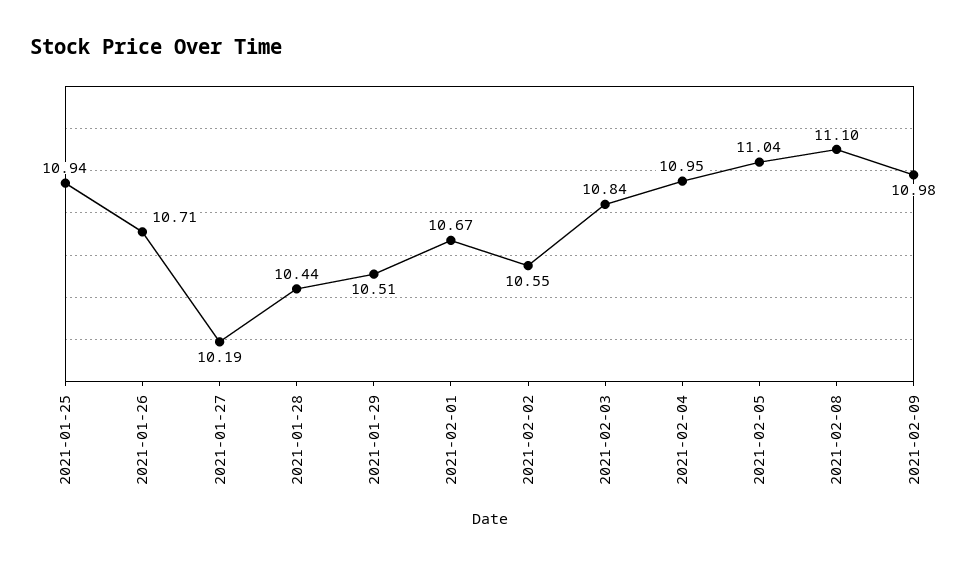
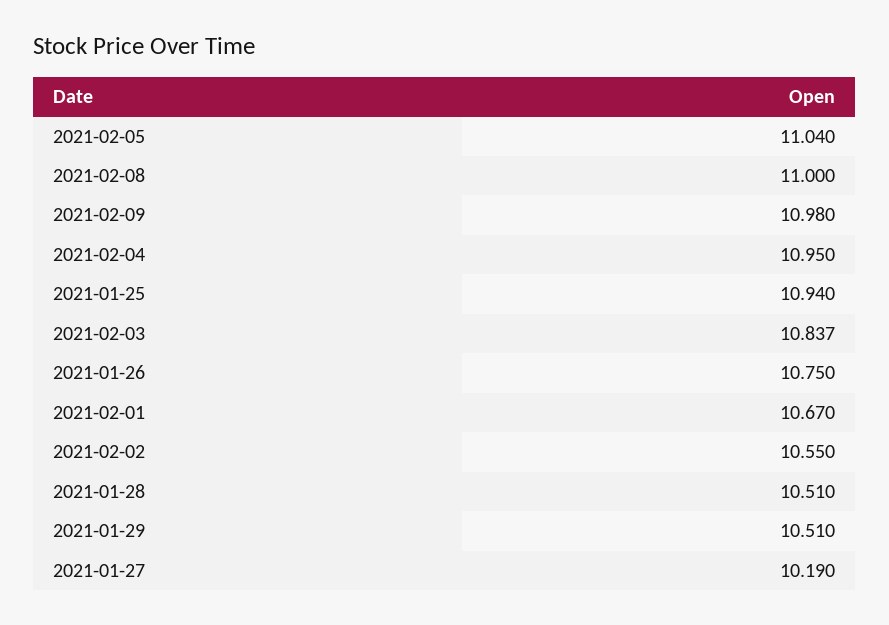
2021-01-26: 10.71 -> 10.75
2021-01-28: 10.44 -> 10.51
2021-02-08: 11.1 -> 11

